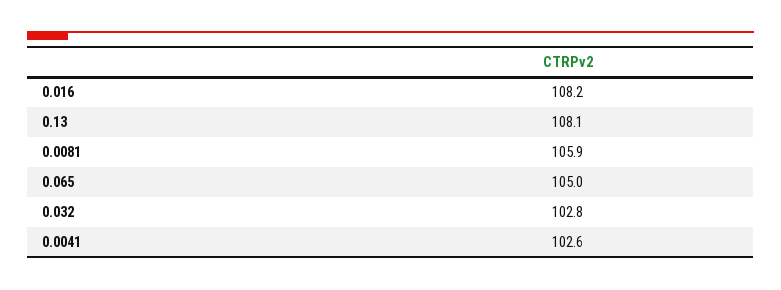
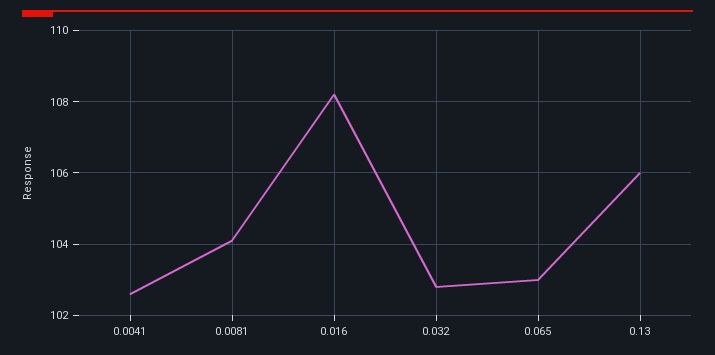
0.13: 108.1 -> 106
0.0081: 105.9 -> 104
0.065: 105 -> 103

